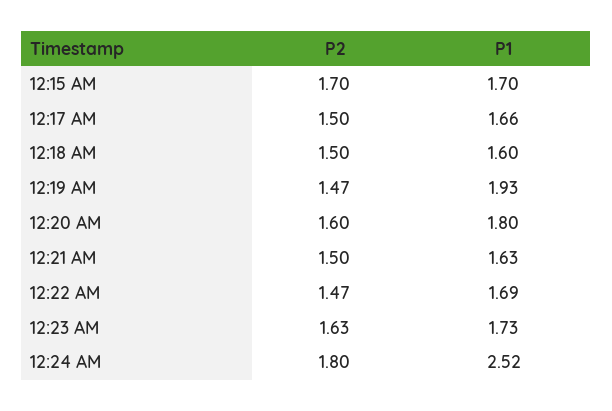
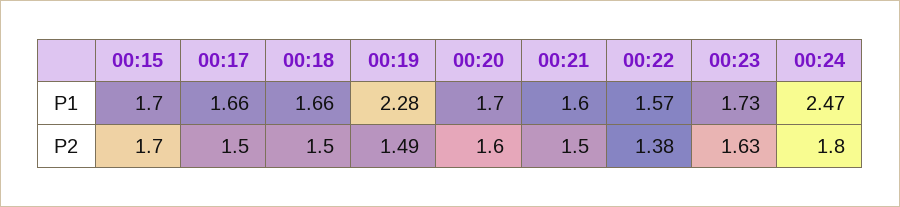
P1, 12:18 AM: 1.6 -> 1.66
P2, 12:19 AM: 1.47 -> 1.49
P1, 12:19 AM: 1.93 -> 2.28
P1, 12:20 AM: 1.8 -> 1.7
P1, 12:21 AM: 1.63 -> 1.6
P2, 12:22 AM: 1.47 -> 1.38
P1, 12:22 AM: 1.69 -> 1.57
P1, 12:24 AM: 2.52 -> 2.47

